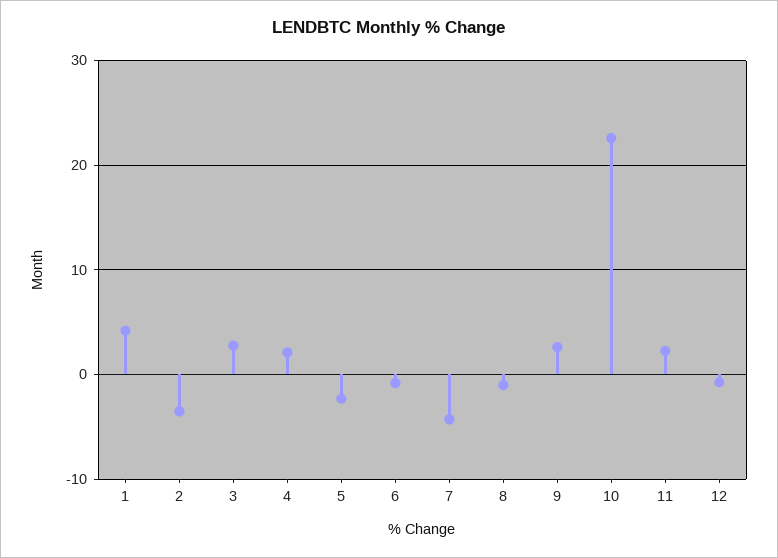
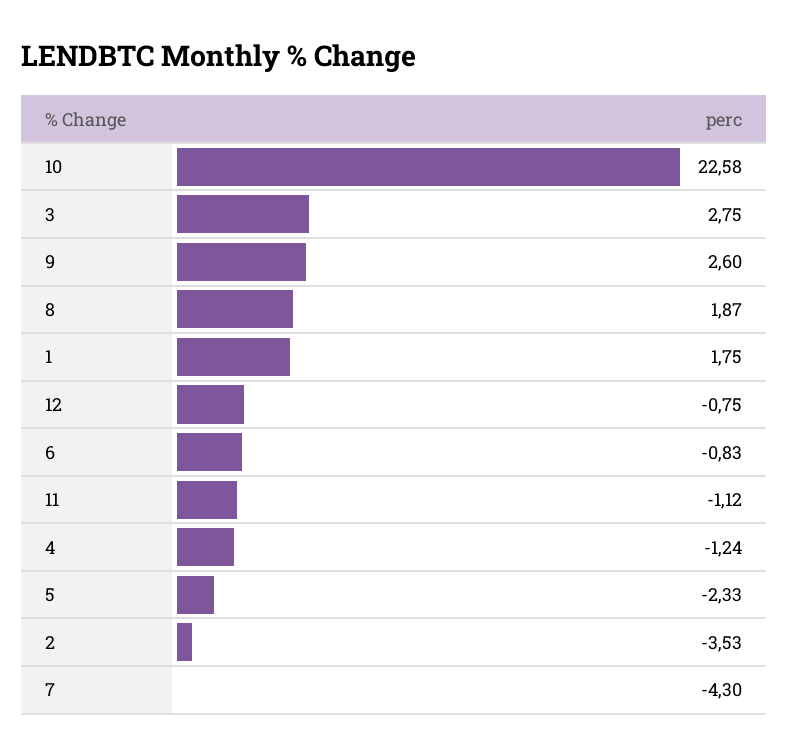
1: 4 -> 1.75
4: 2 -> -1.24
8: -1 -> 1.87
11: 2 -> -1.12

